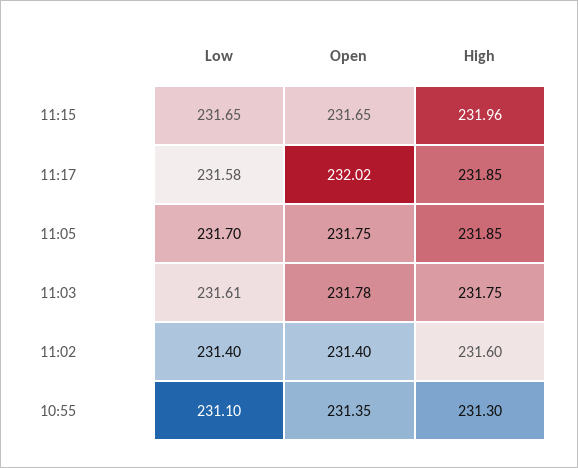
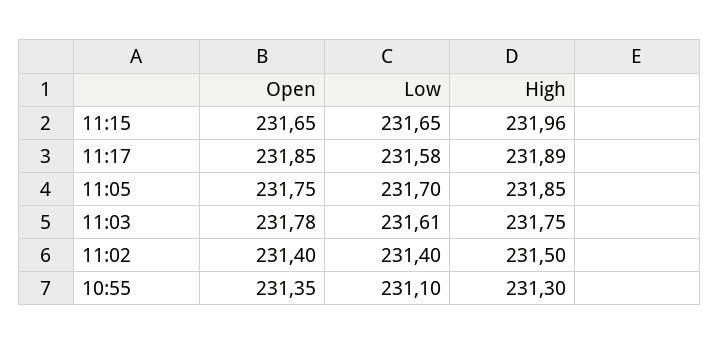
Open, 11:17: 232.02 -> 231.85
High, 11:17: 231.85 -> 231.89
High, 11:02: 231.6 -> 231.5

